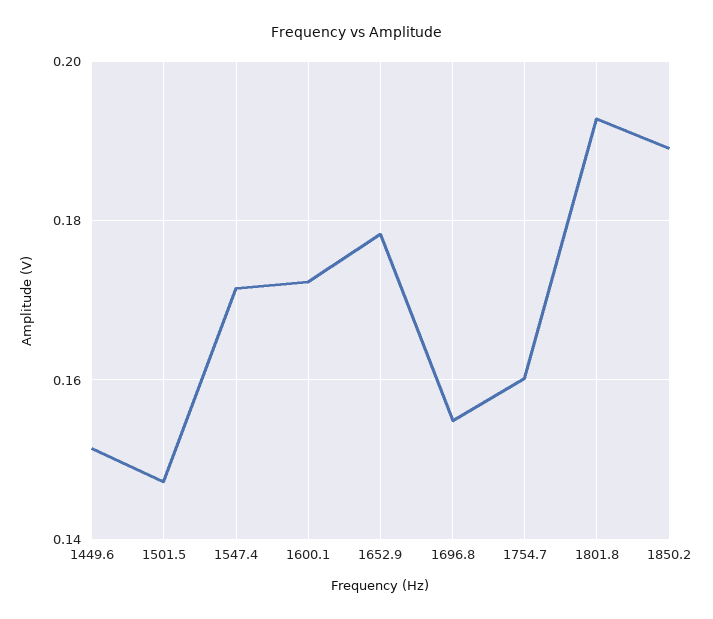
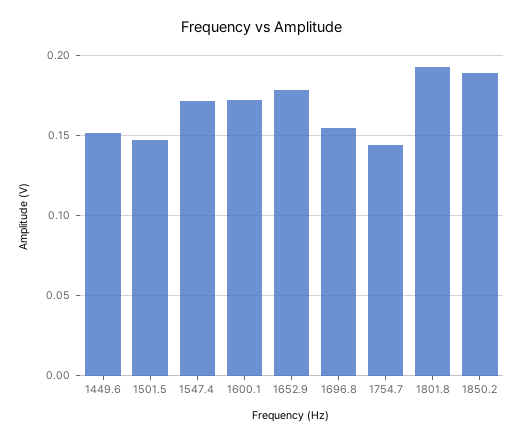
1754.7: 0.16 -> 0.145

